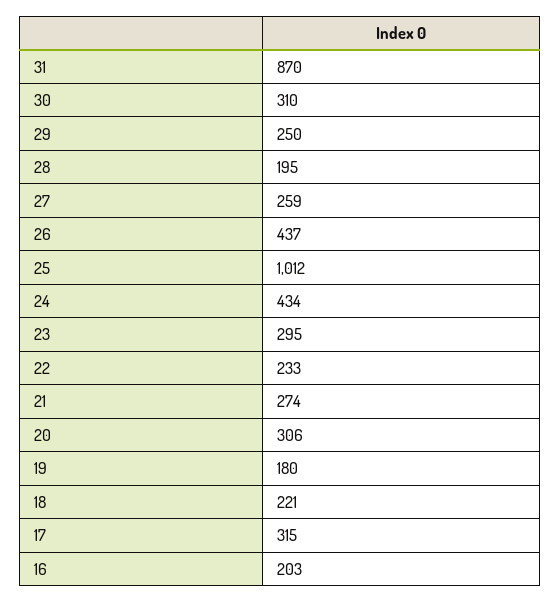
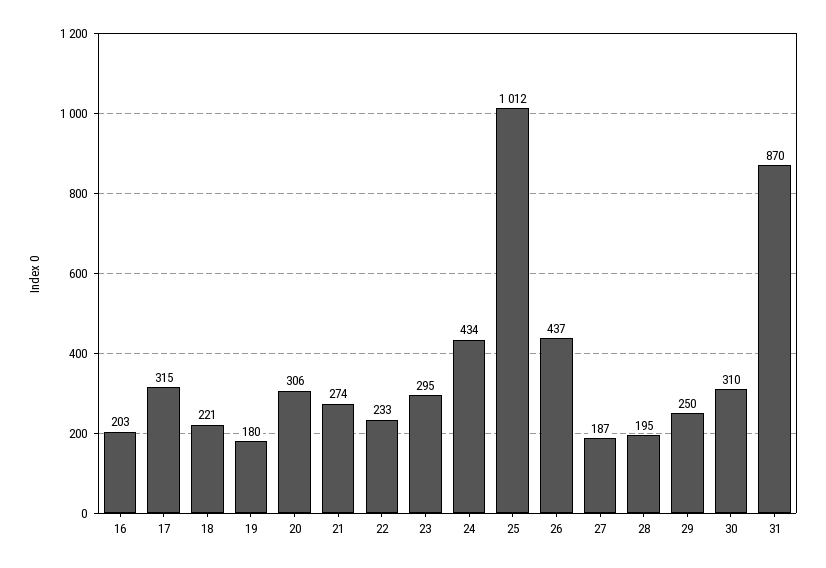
27: 259 -> 187

